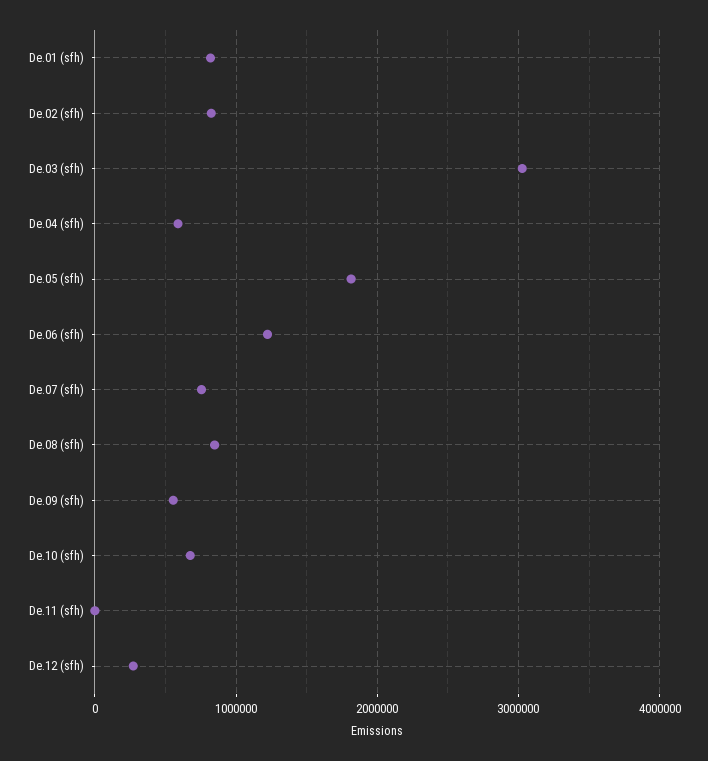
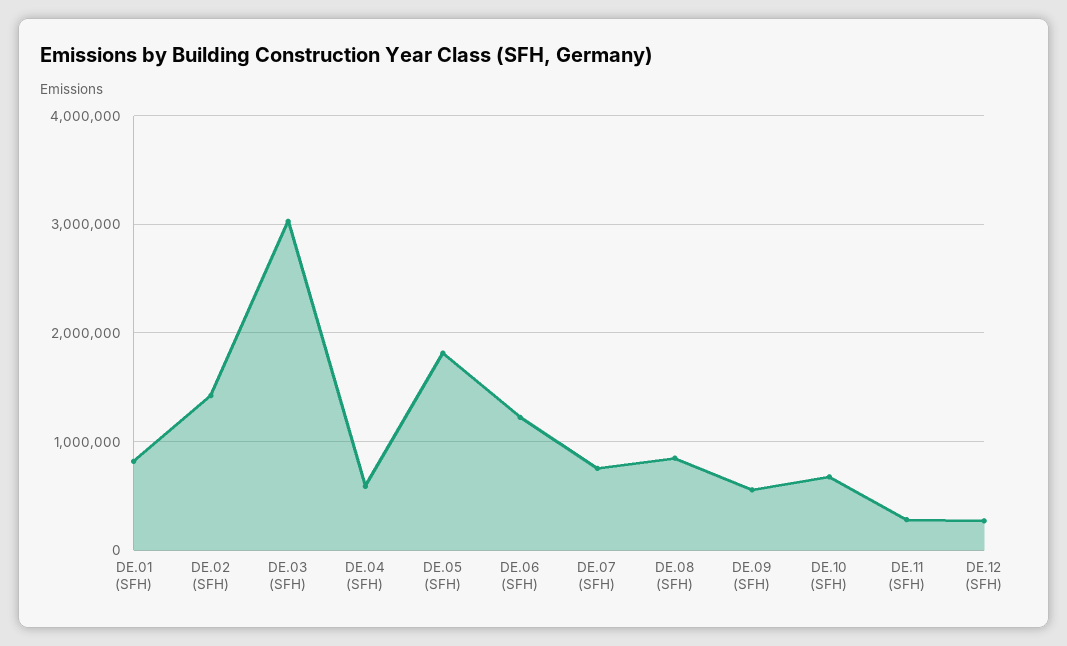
De.02 (sfh): 800000 -> 1400000
De.11 (sfh): 0 -> 300000

